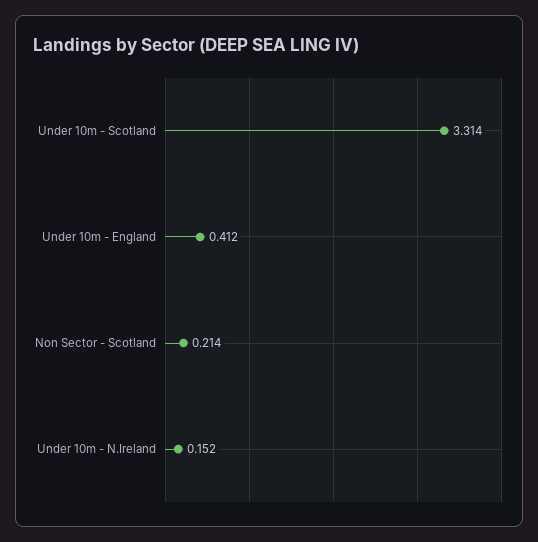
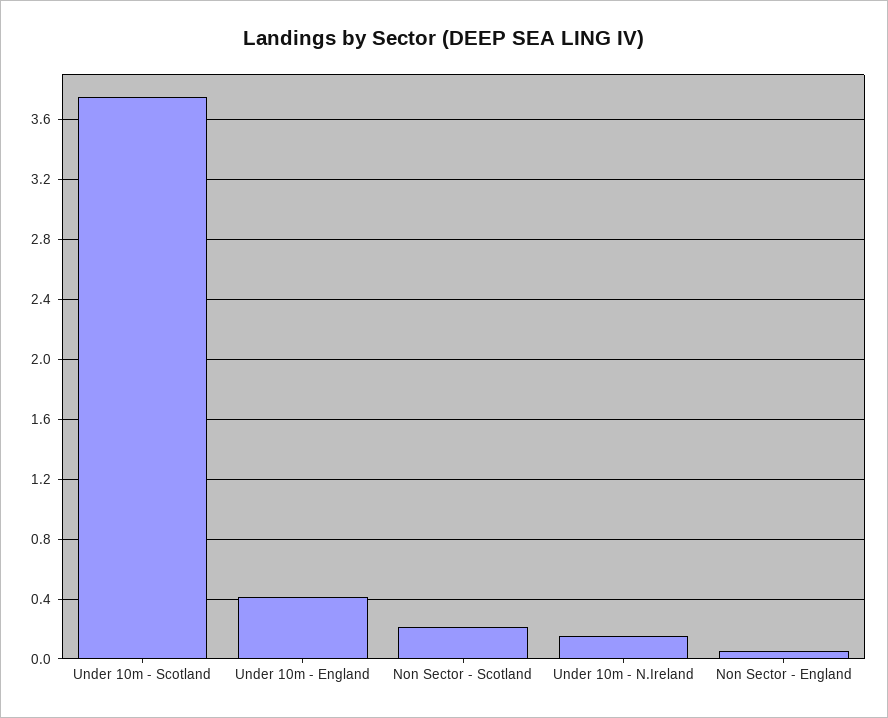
Under 10m - Scotland: 3.314 -> 3.75
Non Sector - England: none -> 0.05

